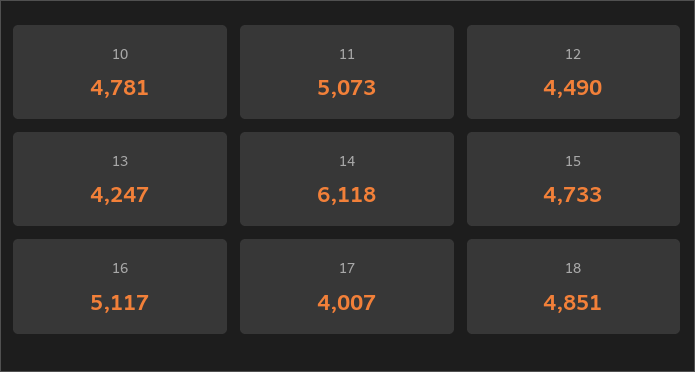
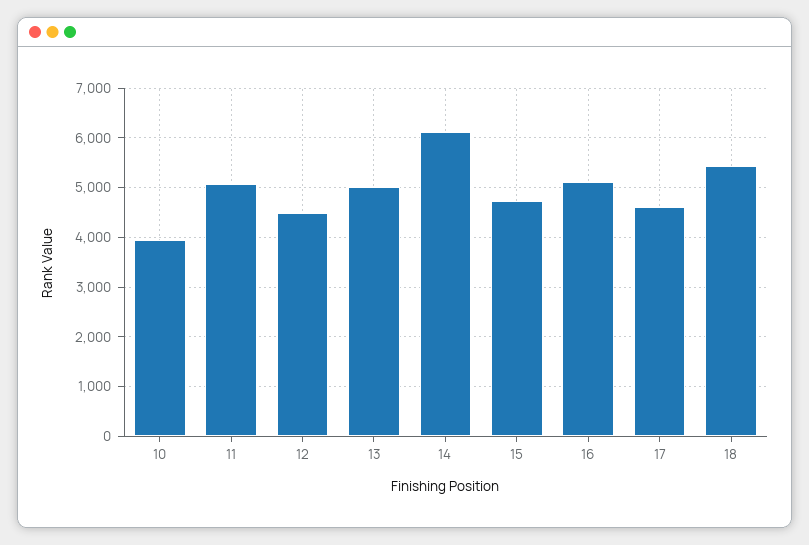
10: 4781 -> 4000
13: 4247 -> 5000
17: 4007 -> 4600
18: 4851 -> 5400

